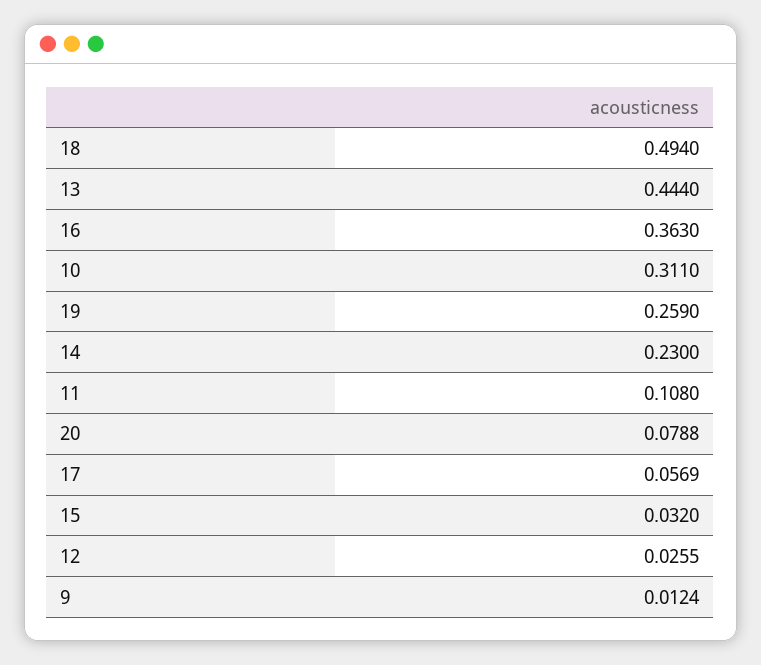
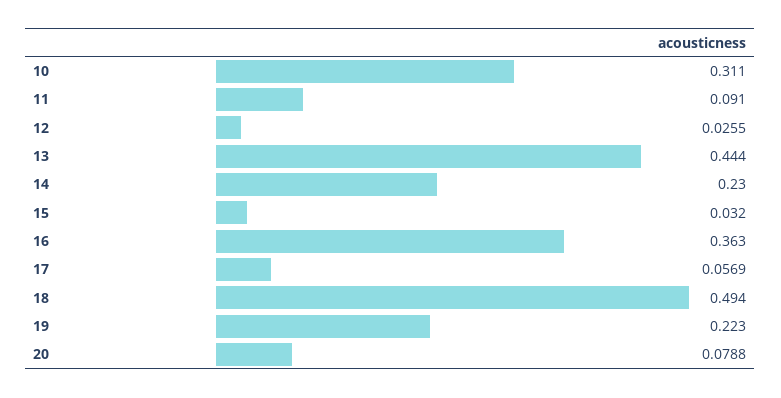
19: 0.259 -> 0.223
11: 0.108 -> 0.091
9: 0.0124 -> none

